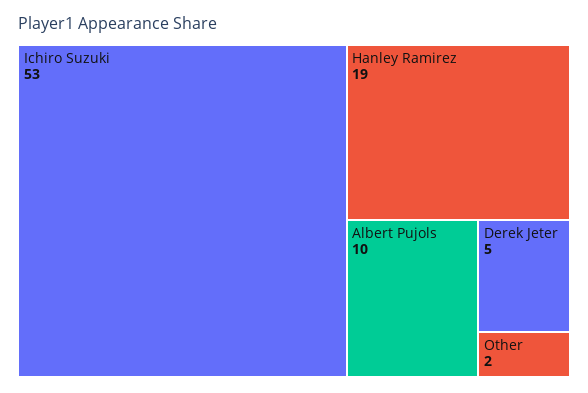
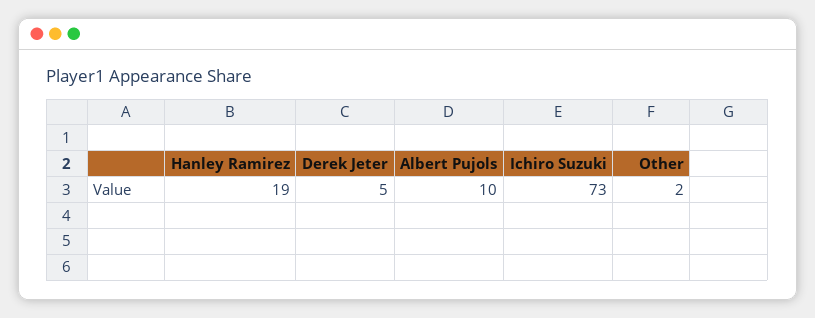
Ichiro Suzuki: 53 -> 73

